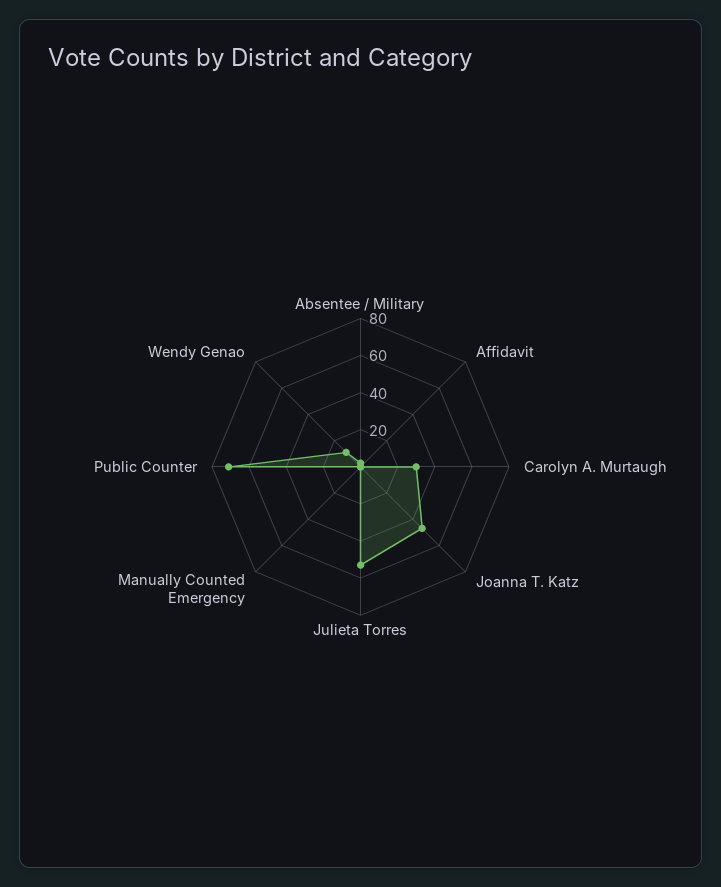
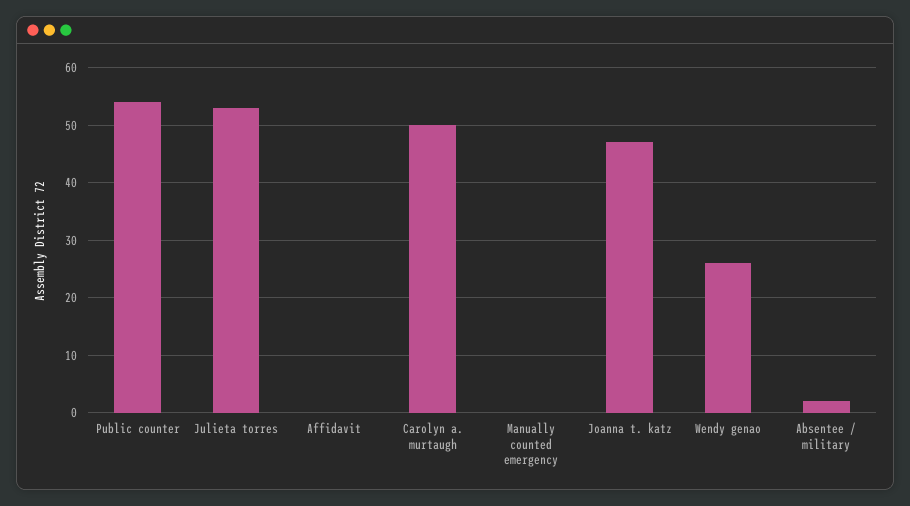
Carolyn A. Murtaugh: 30 -> 50
Public Counter: 70 -> 55
Wendy Genao: 10 -> 25

